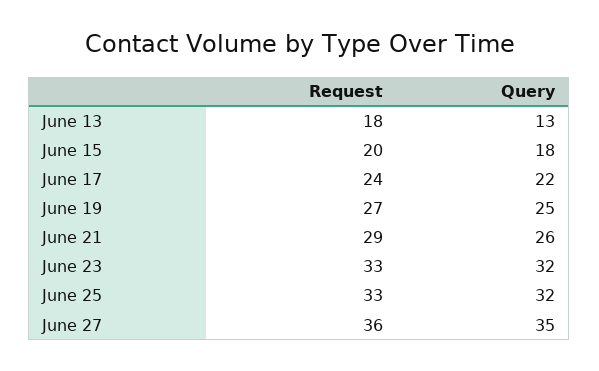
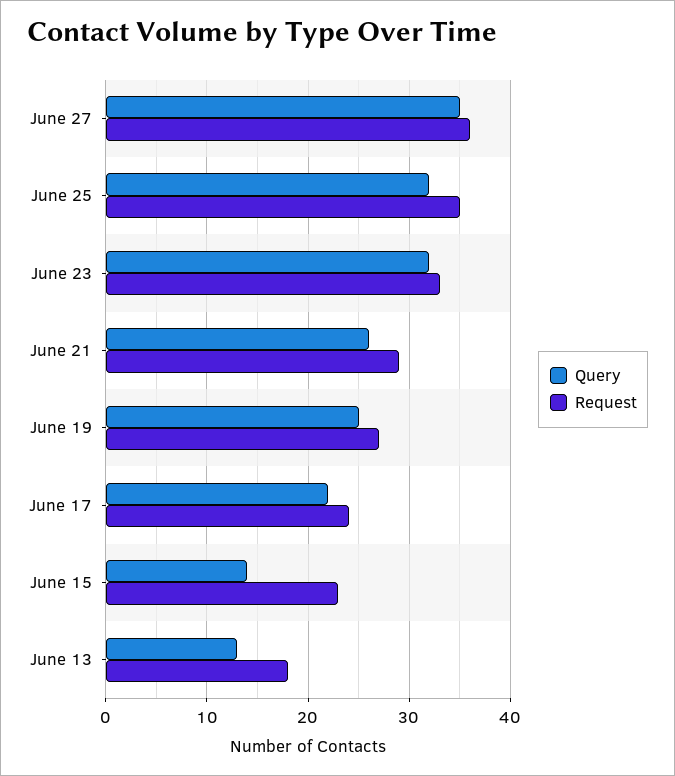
Request, June 15: 20 -> 23
Query, June 15: 18 -> 14
Request, June 25: 33 -> 35

